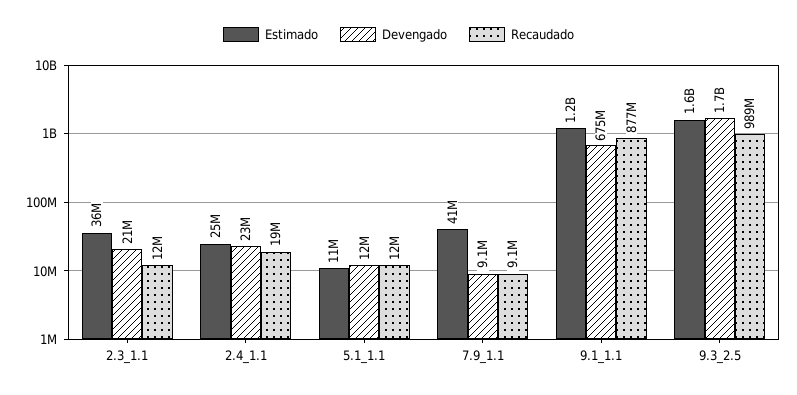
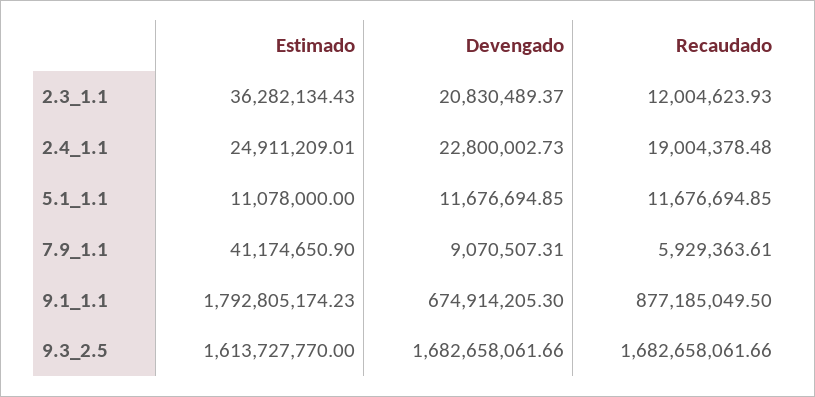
Recaudado, 7.9_1.1: 9100000 -> 5929363.61
Estimado, 9.1_1.1: 1200000000 -> 1792805174.23
Recaudado, 9.3_2.5: 989000000 -> 1682658061.66

